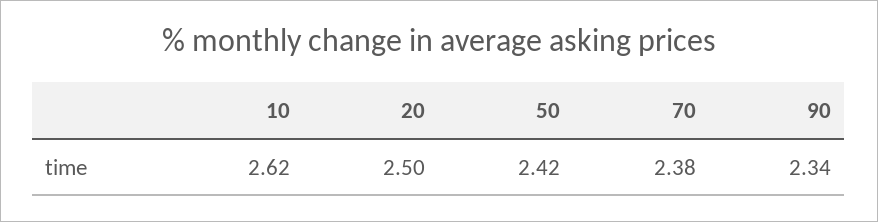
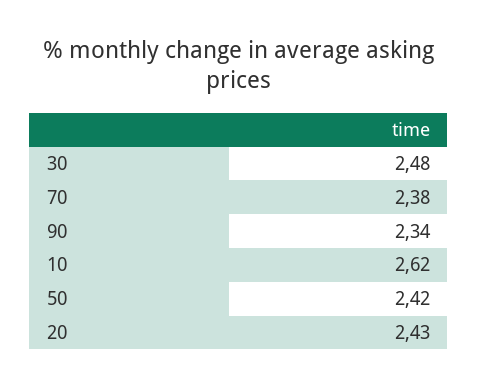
20: 2.5 -> 2.43
30: none -> 2.48

